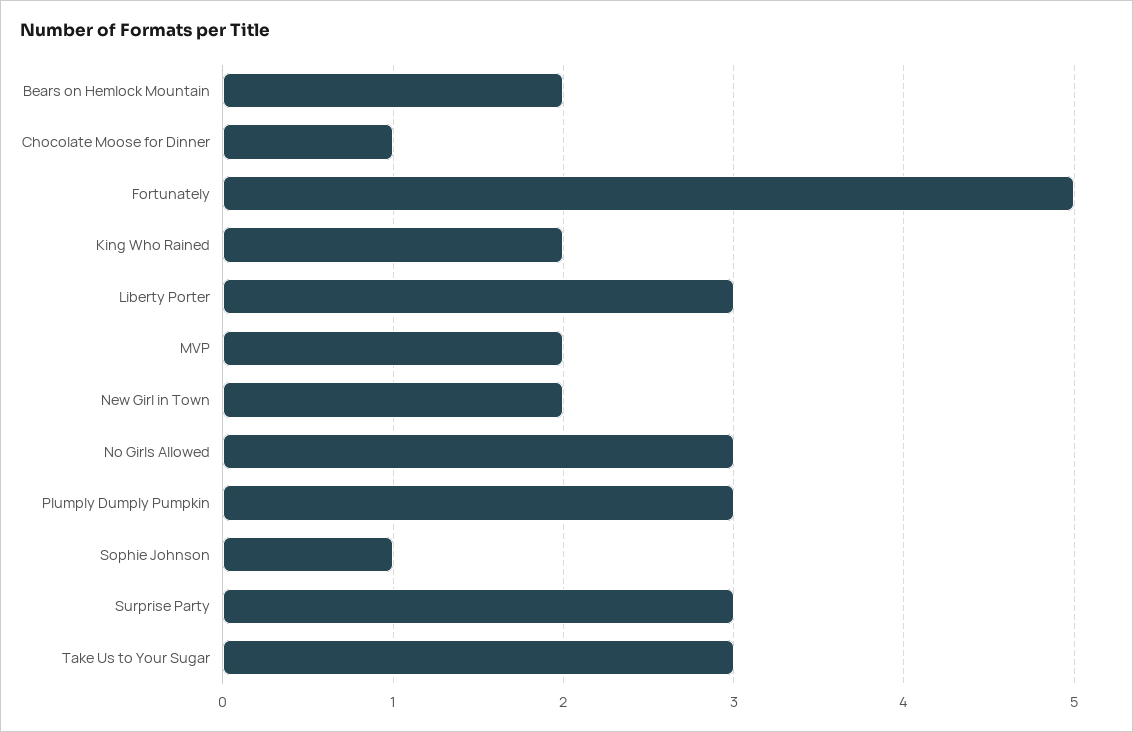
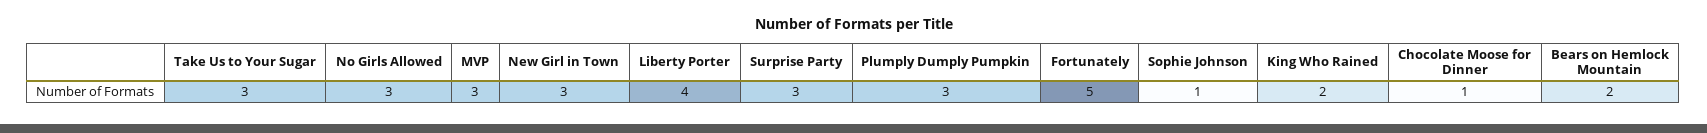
Liberty Porter: 3 -> 4
MVP: 2 -> 3
New Girl in Town: 2 -> 3

